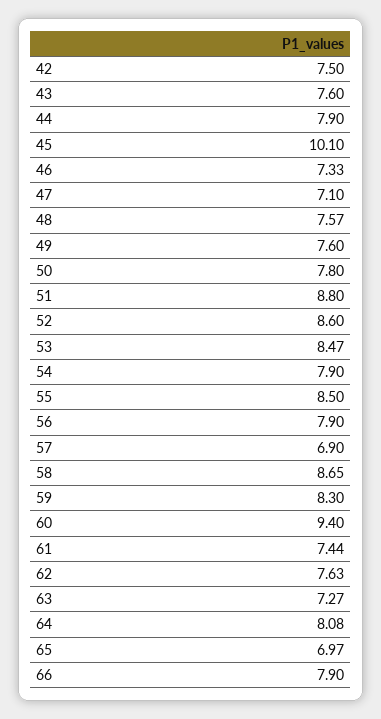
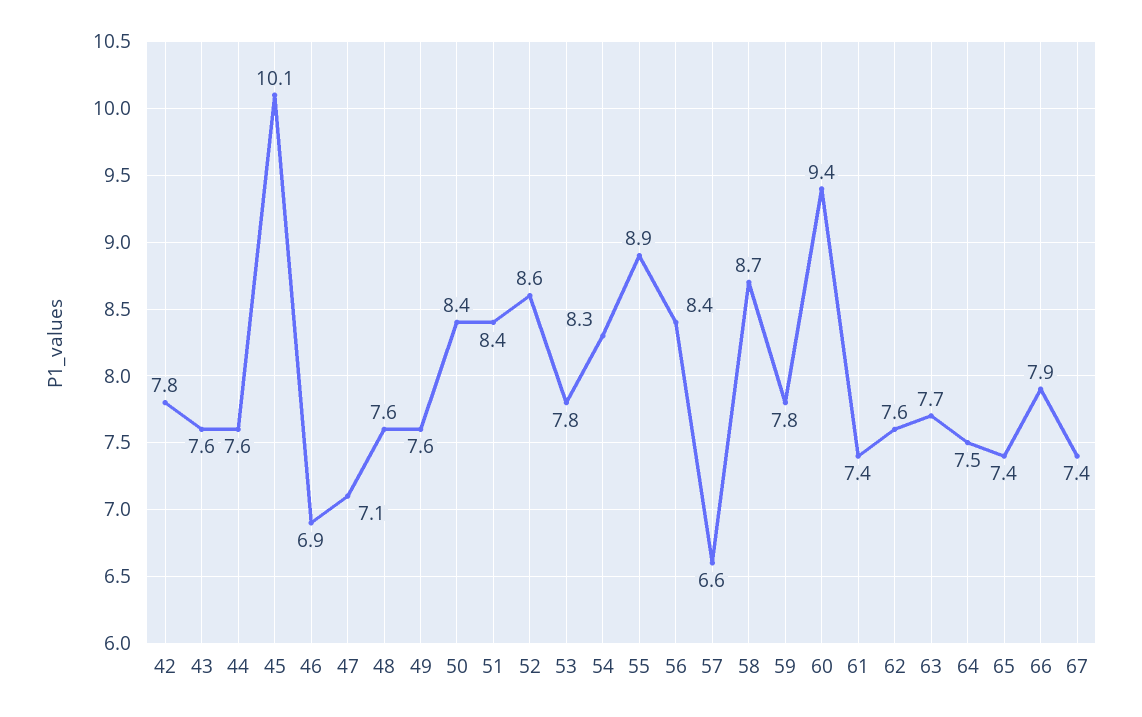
42: 7.5 -> 7.8
44: 7.9 -> 7.6
46: 7.33 -> 6.9
50: 7.8 -> 8.4
51: 8.8 -> 8.4
53: 8.47 -> 7.8
54: 7.9 -> 8.3
55: 8.5 -> 8.9
56: 7.9 -> 8.4
57: 6.9 -> 6.6
59: 8.3 -> 7.8
63: 7.27 -> 7.7
64: 8.08 -> 7.5
65: 6.97 -> 7.4
67: none -> 7.4

